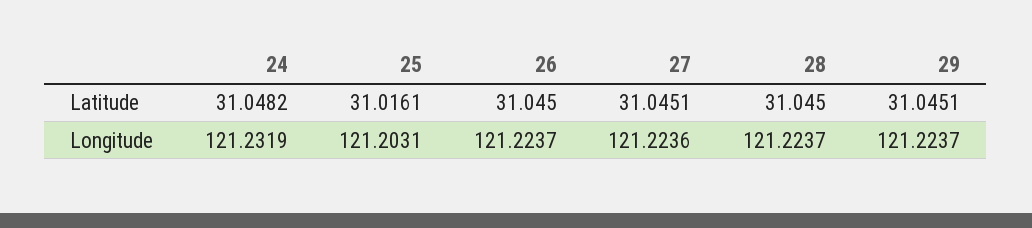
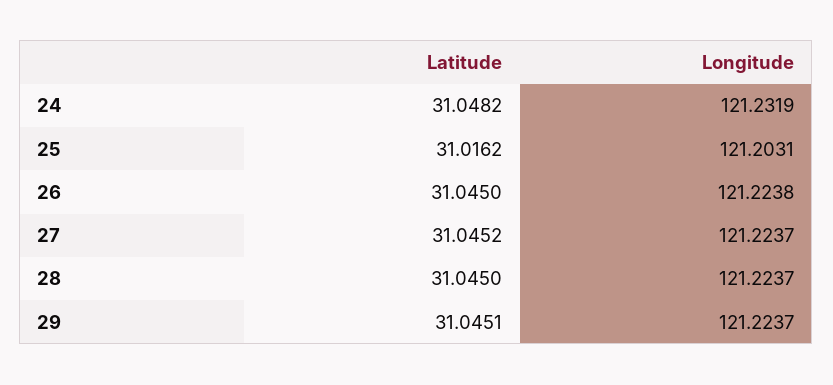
25, Latitude: 31.0161 -> 31.0162
27, Latitude: 31.0451 -> 31.0452
26, Longitude: 121.2237 -> 121.2238
27, Longitude: 121.2236 -> 121.2237

